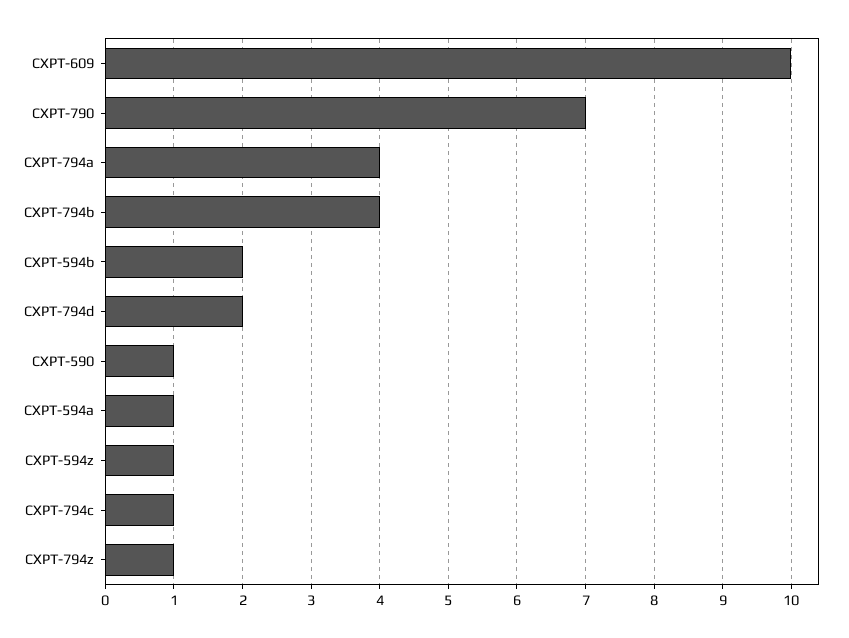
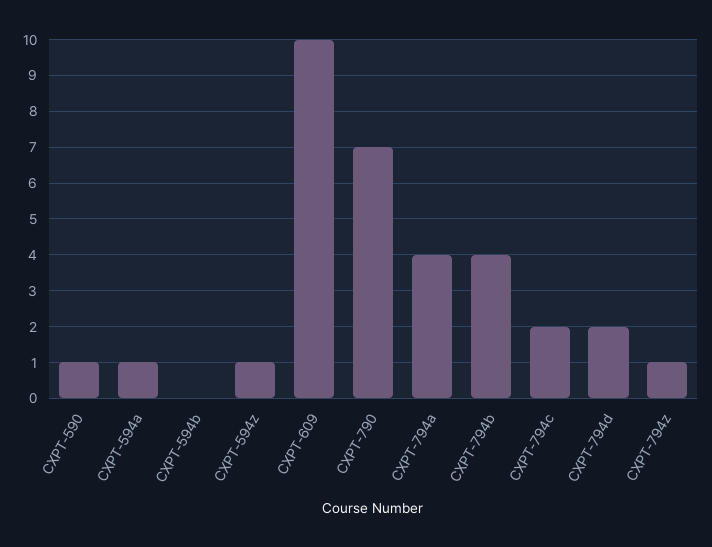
CXPT-594b: 2 -> 0
CXPT-794c: 1 -> 2

